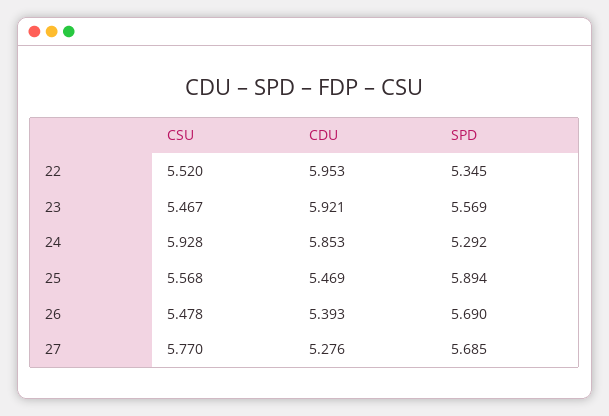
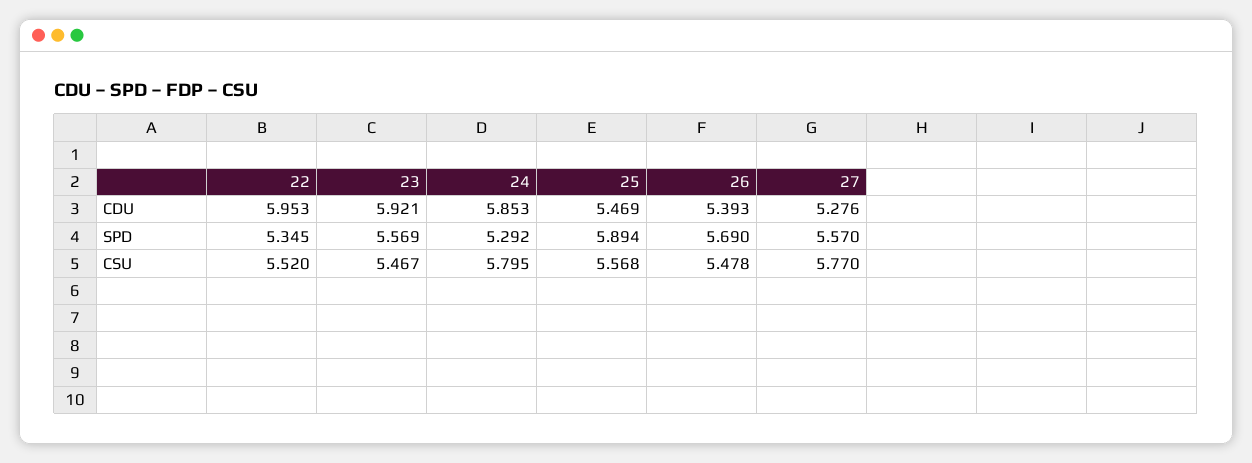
CSU, 24: 5.928 -> 5.795
SPD, 27: 5.685 -> 5.57

